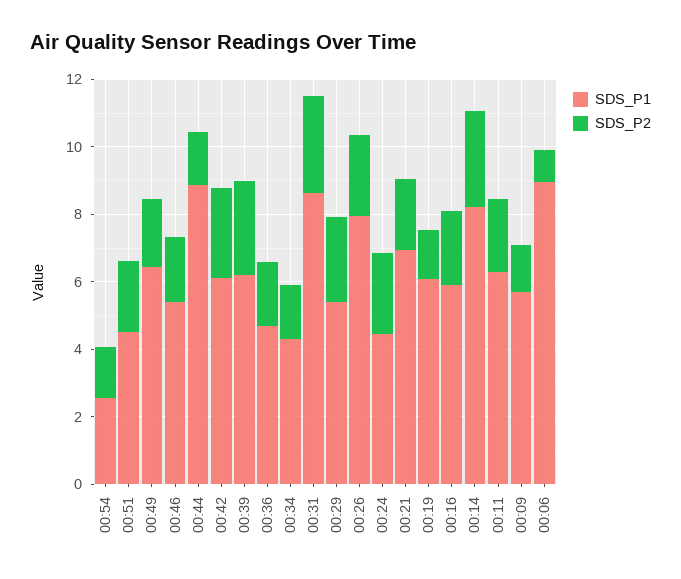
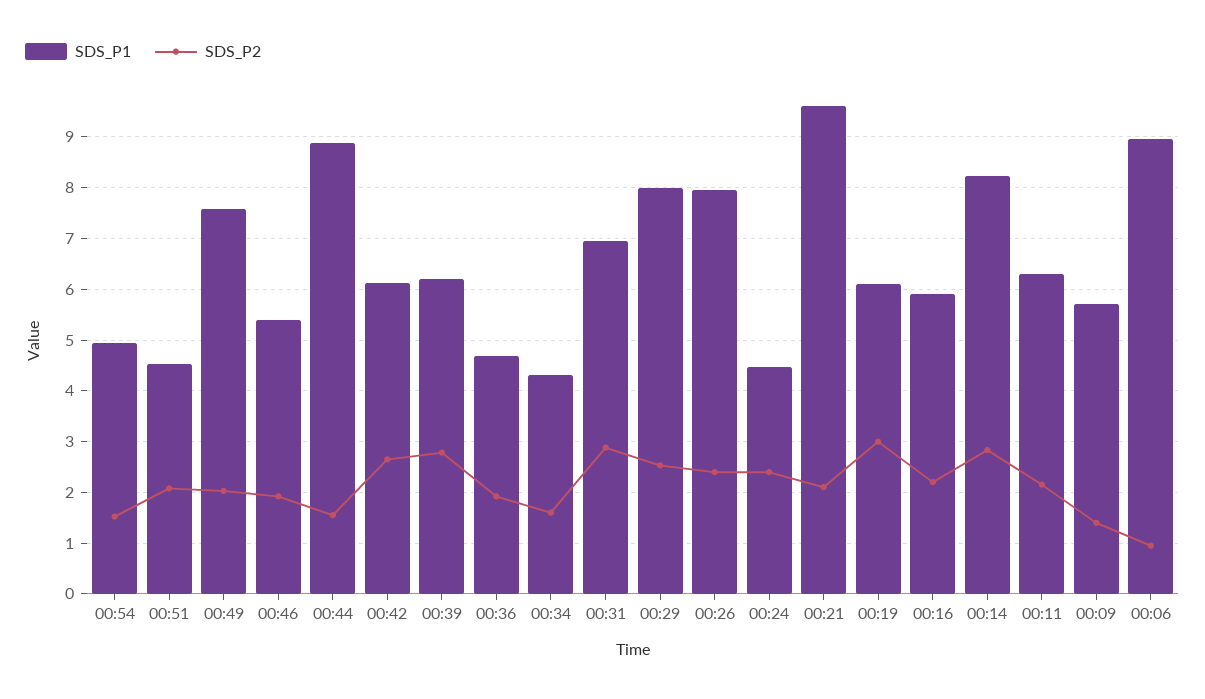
SDS_P1, 00:54: 2.5 -> 5
SDS_P1, 00:49: 6.5 -> 7.6
SDS_P1, 00:31: 8.5 -> 7
SDS_P1, 00:29: 5.5 -> 8
SDS_P1, 00:21: 7 -> 9.6
SDS_P2, 00:19: 1.5 -> 3

